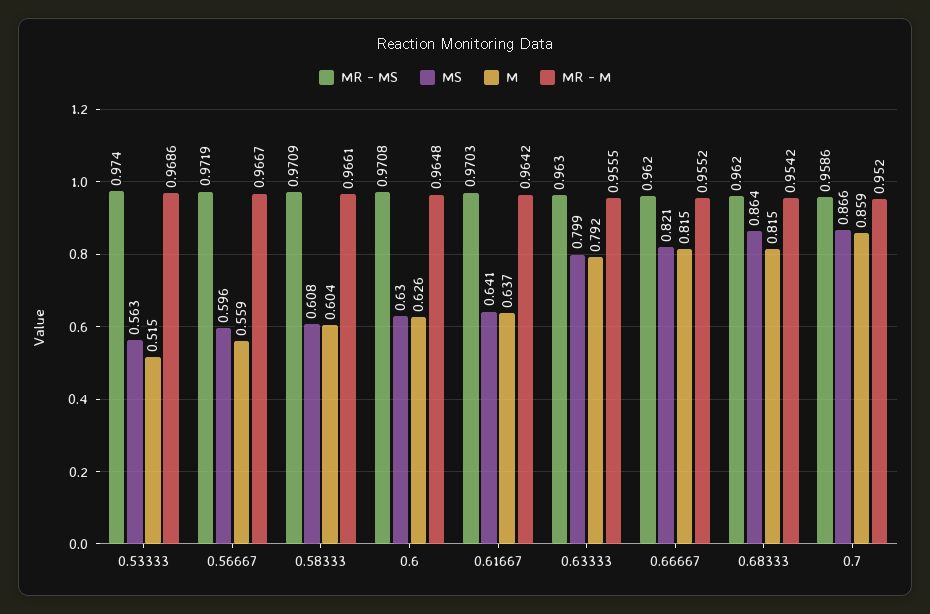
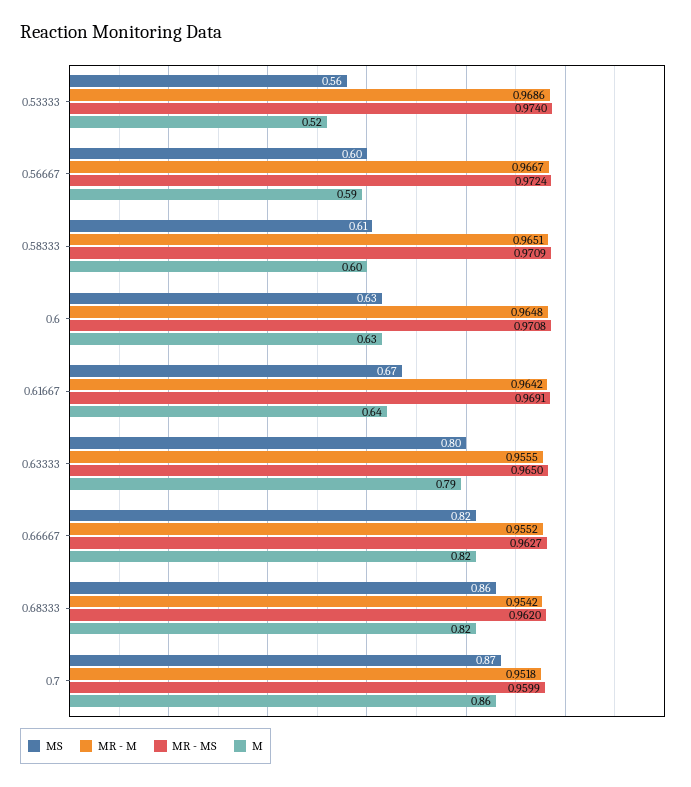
MR - MS, 0.56667: 0.9719 -> 0.9724
M, 0.56667: 0.559 -> 0.59
MR - M, 0.58333: 0.9661 -> 0.9651
MR - MS, 0.61667: 0.9703 -> 0.9691
MS, 0.61667: 0.641 -> 0.67
MR - MS, 0.63333: 0.963 -> 0.965
MR - MS, 0.66667: 0.962 -> 0.9627
MR - MS, 0.7: 0.9586 -> 0.9599
MR - M, 0.7: 0.952 -> 0.9518

